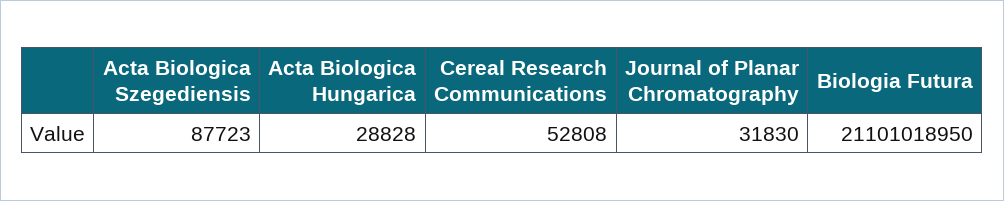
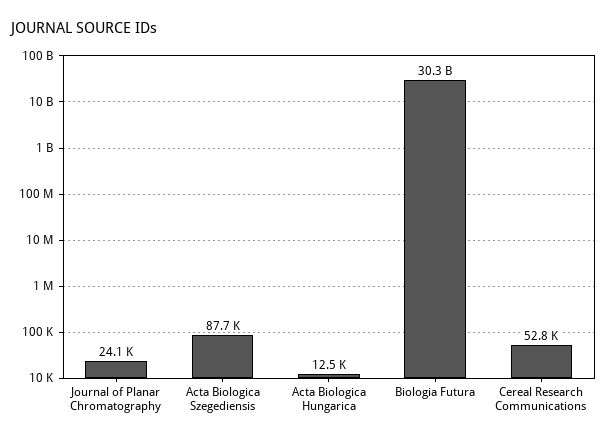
Acta Biologica Hungarica: 28828 -> 12500
Journal of Planar Chromatography: 31830 -> 24100
Biologia Futura: 21101018950 -> 30300000000

